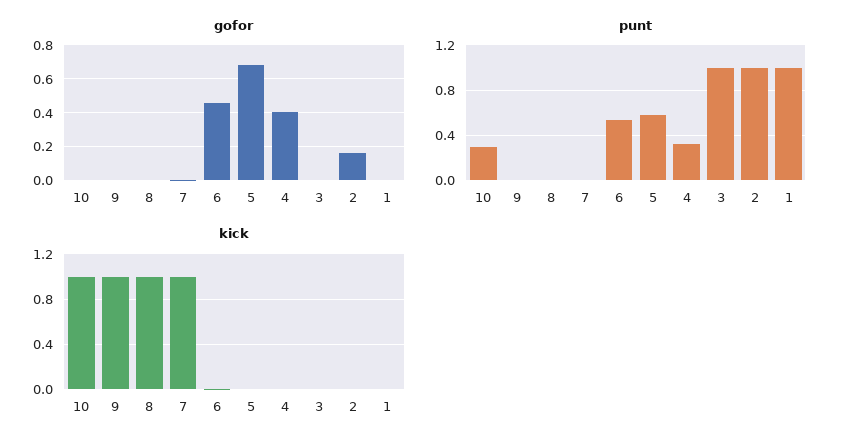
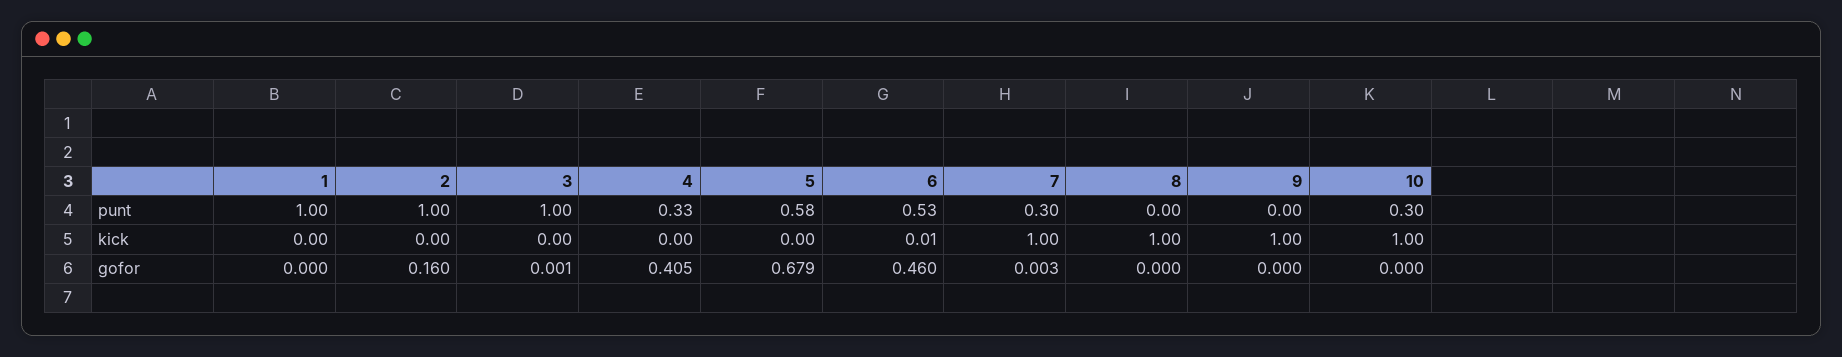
punt, 7: 0 -> 0.3

